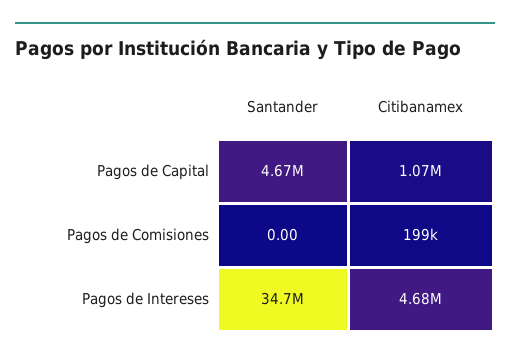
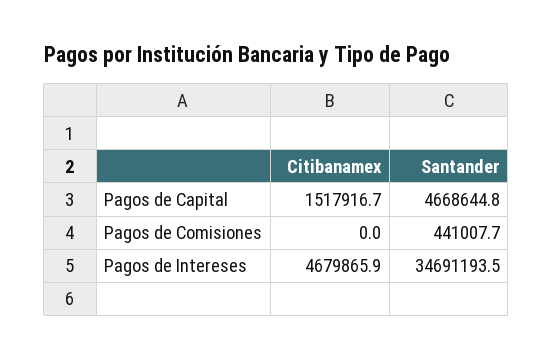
Citibanamex, Pagos de Capital: 1070000 -> 1517916.7
Santander, Pagos de Comisiones: 0 -> 441007.7
Citibanamex, Pagos de Comisiones: 199000 -> 0

